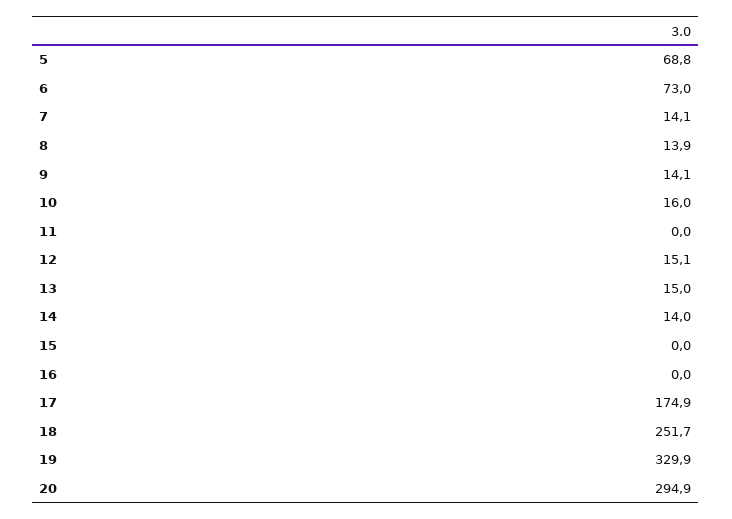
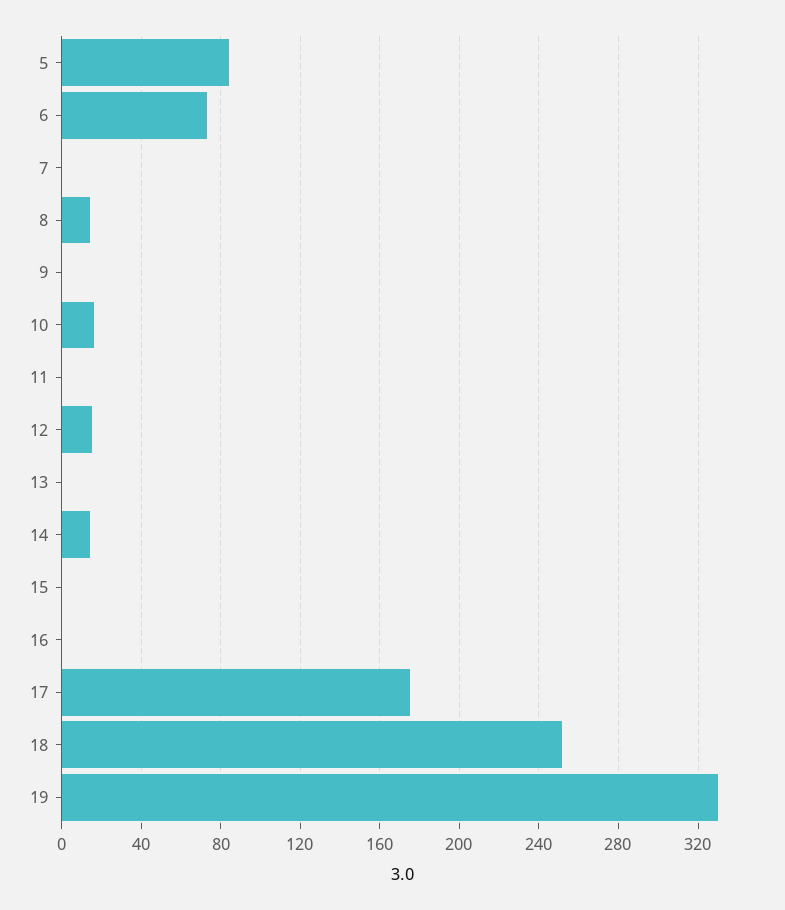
5: 68.8 -> 85
7: 14.1 -> 0
9: 14.1 -> 0
13: 15 -> 0
20: 294.9 -> none

